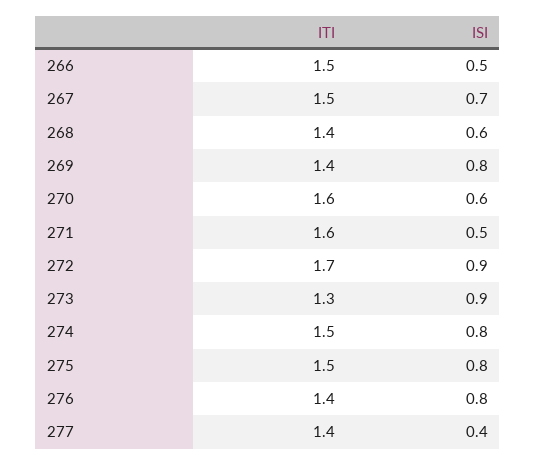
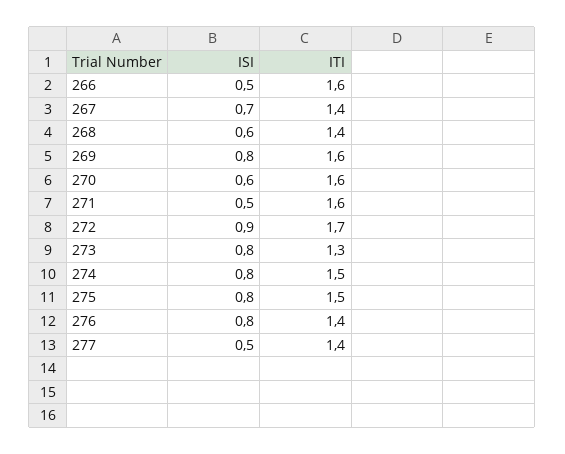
ITI, 266: 1.5 -> 1.6
ITI, 267: 1.5 -> 1.4
ITI, 269: 1.4 -> 1.6
ISI, 273: 0.9 -> 0.8
ISI, 277: 0.4 -> 0.5

